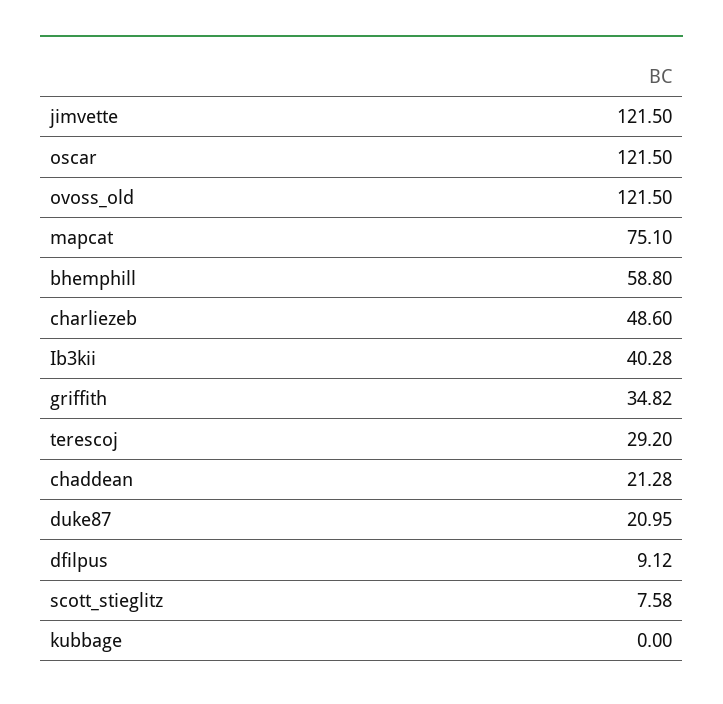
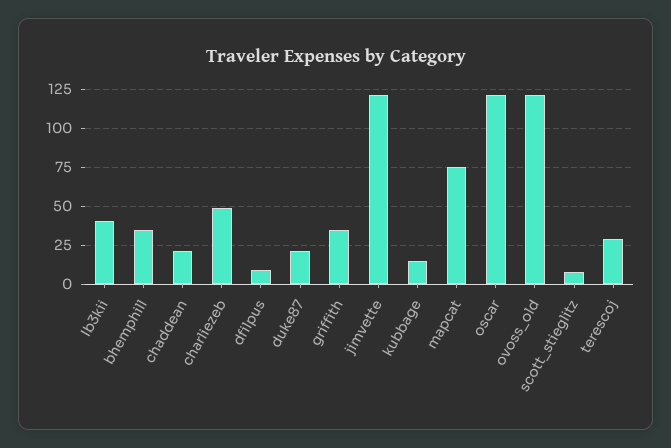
bhemphill: 58.8 -> 35
kubbage: 0 -> 15

